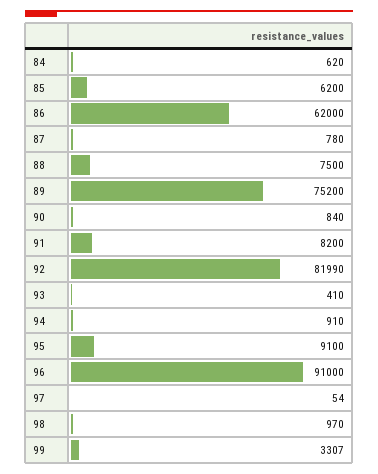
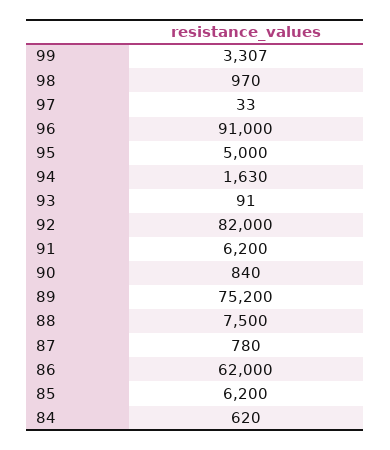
91: 8200 -> 6200
92: 81990 -> 82000
93: 410 -> 91
94: 910 -> 1630
95: 9100 -> 5000
97: 54 -> 33

